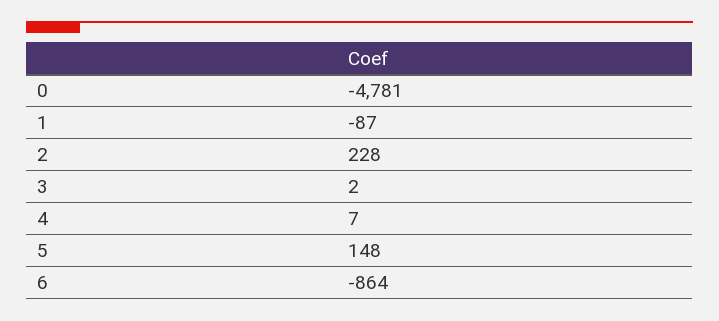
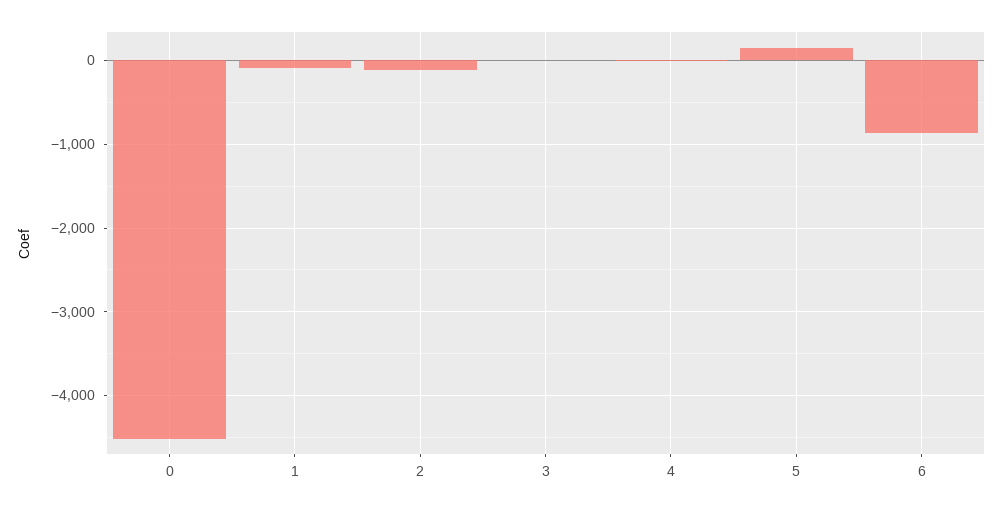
0: -4781 -> -4500
2: 228 -> -100

